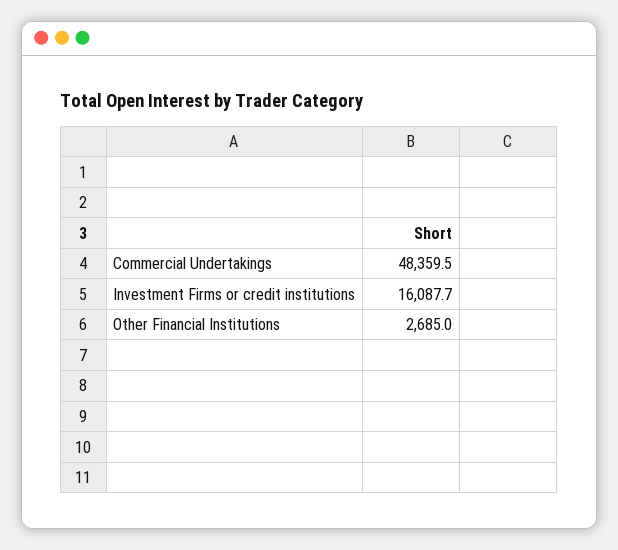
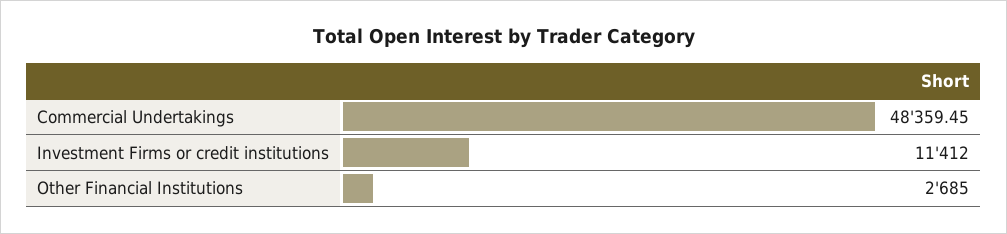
Investment Firms or credit institutions: 16087.7 -> 11412

